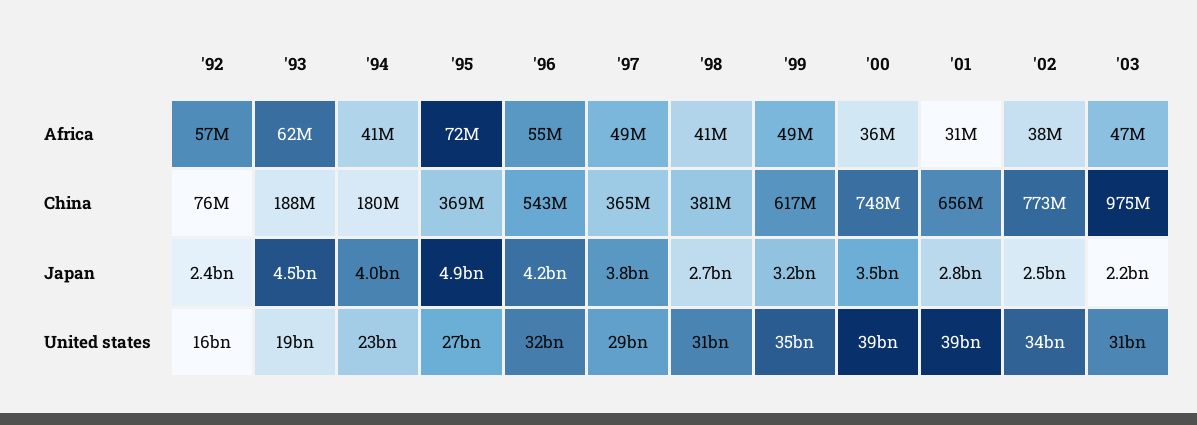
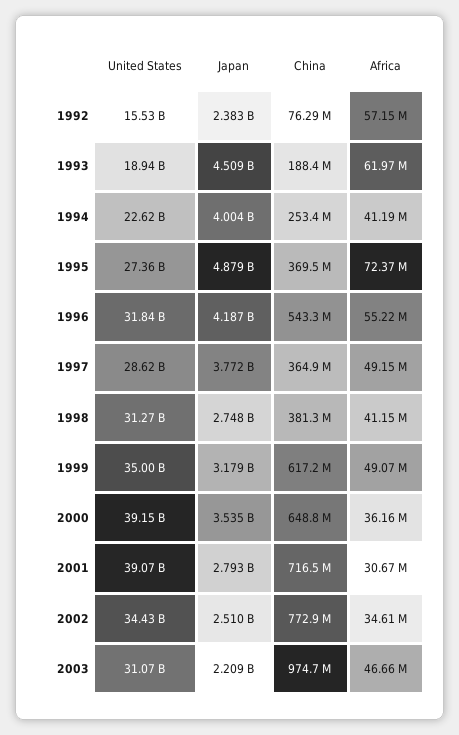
'02, Africa: 38000000 -> 34610000
'94, China: 180000000 -> 253400000
'00, China: 748000000 -> 648800000
'01, China: 656000000 -> 716500000

